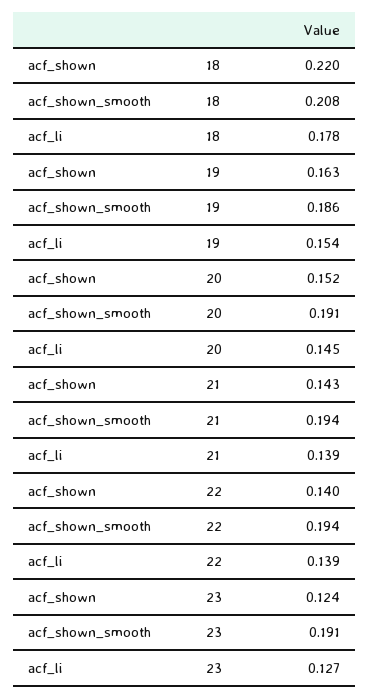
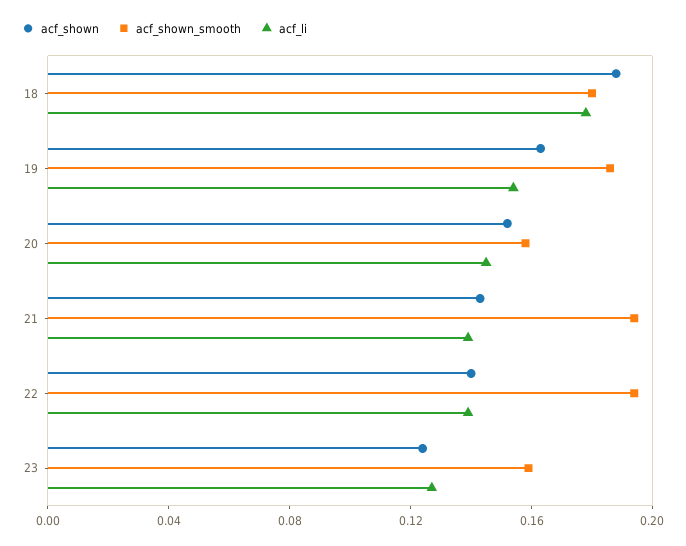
acf_shown, 18: 0.22 -> 0.19
acf_shown_smooth, 18: 0.208 -> 0.18
acf_shown_smooth, 20: 0.191 -> 0.16
acf_shown_smooth, 23: 0.191 -> 0.16

